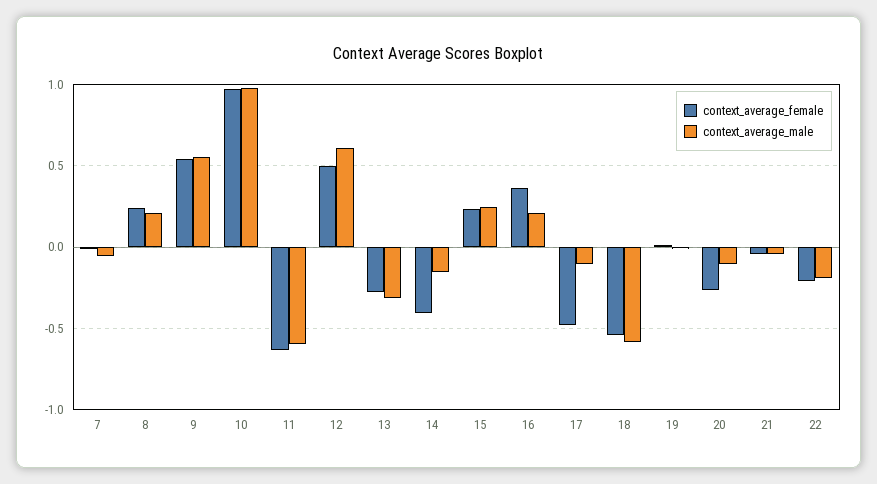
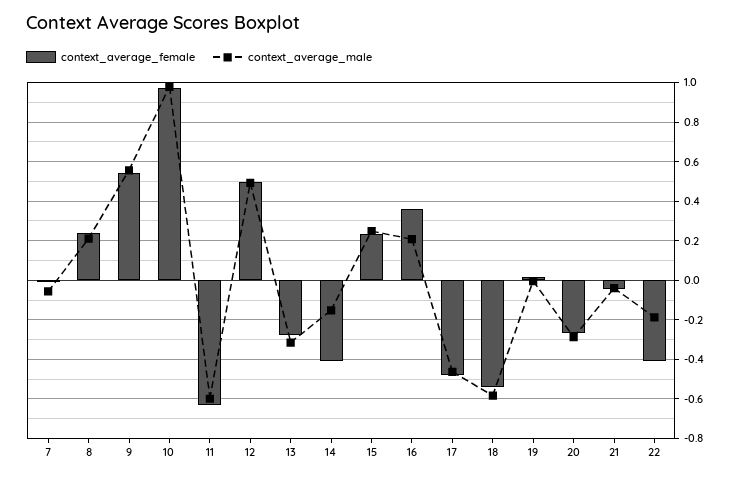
context_average_male, 12: 0.6 -> 0.5
context_average_male, 17: -0.1 -> -0.45
context_average_male, 20: -0.1 -> -0.3
context_average_female, 22: -0.2 -> -0.4

